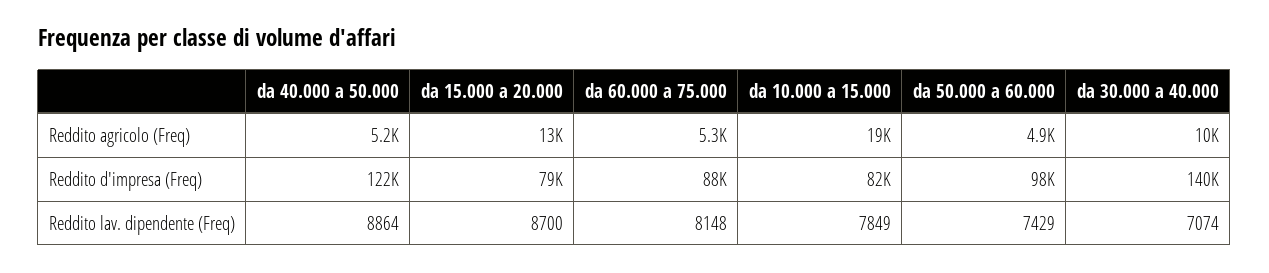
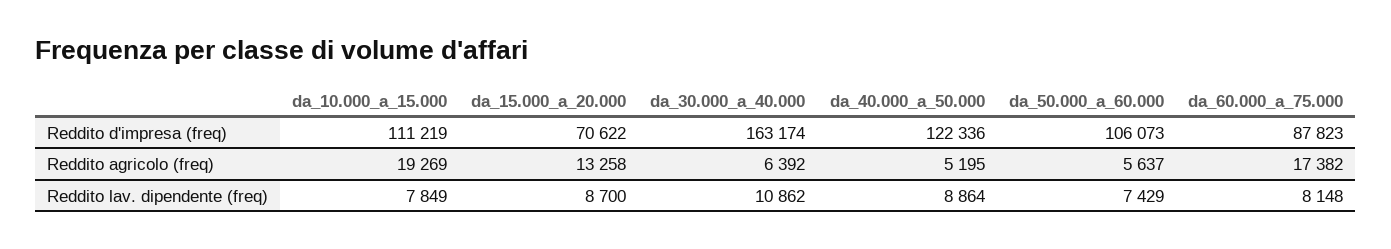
da 60.000 a 75.000, Reddito agricolo (Freq): 5300 -> 17382
da 50.000 a 60.000, Reddito agricolo (Freq): 4900 -> 5637
da 30.000 a 40.000, Reddito agricolo (Freq): 10000 -> 6392
da 15.000 a 20.000, Reddito d'impresa (Freq): 79000 -> 70622
da 10.000 a 15.000, Reddito d'impresa (Freq): 82000 -> 111219
da 50.000 a 60.000, Reddito d'impresa (Freq): 98000 -> 106073
da 30.000 a 40.000, Reddito d'impresa (Freq): 140000 -> 163174
da 30.000 a 40.000, Reddito lav. dipendente (Freq): 7074 -> 10862

